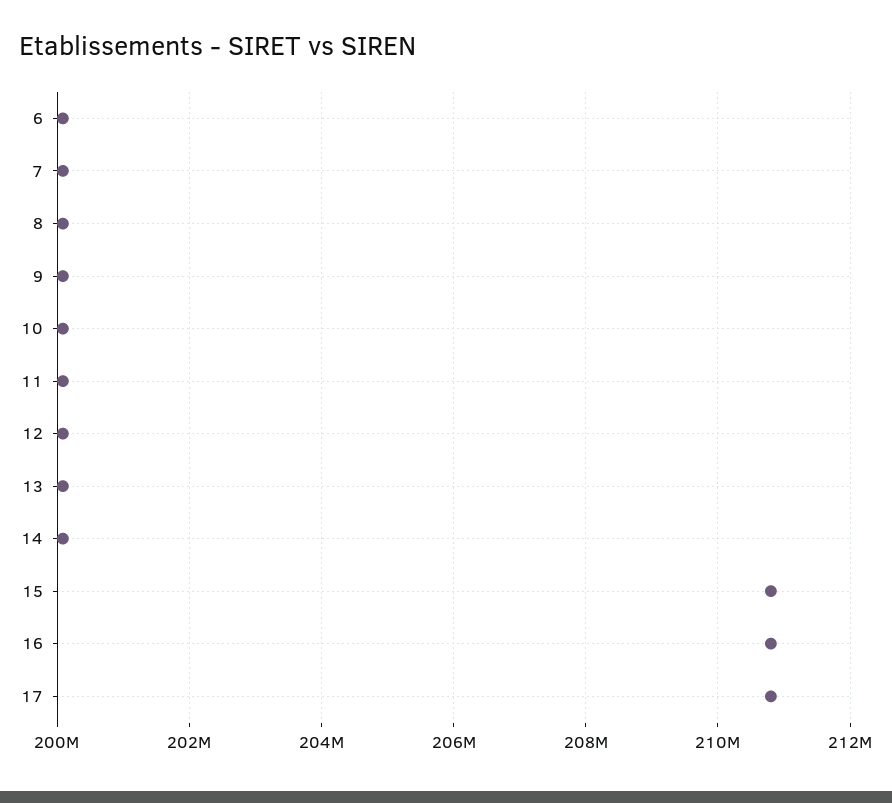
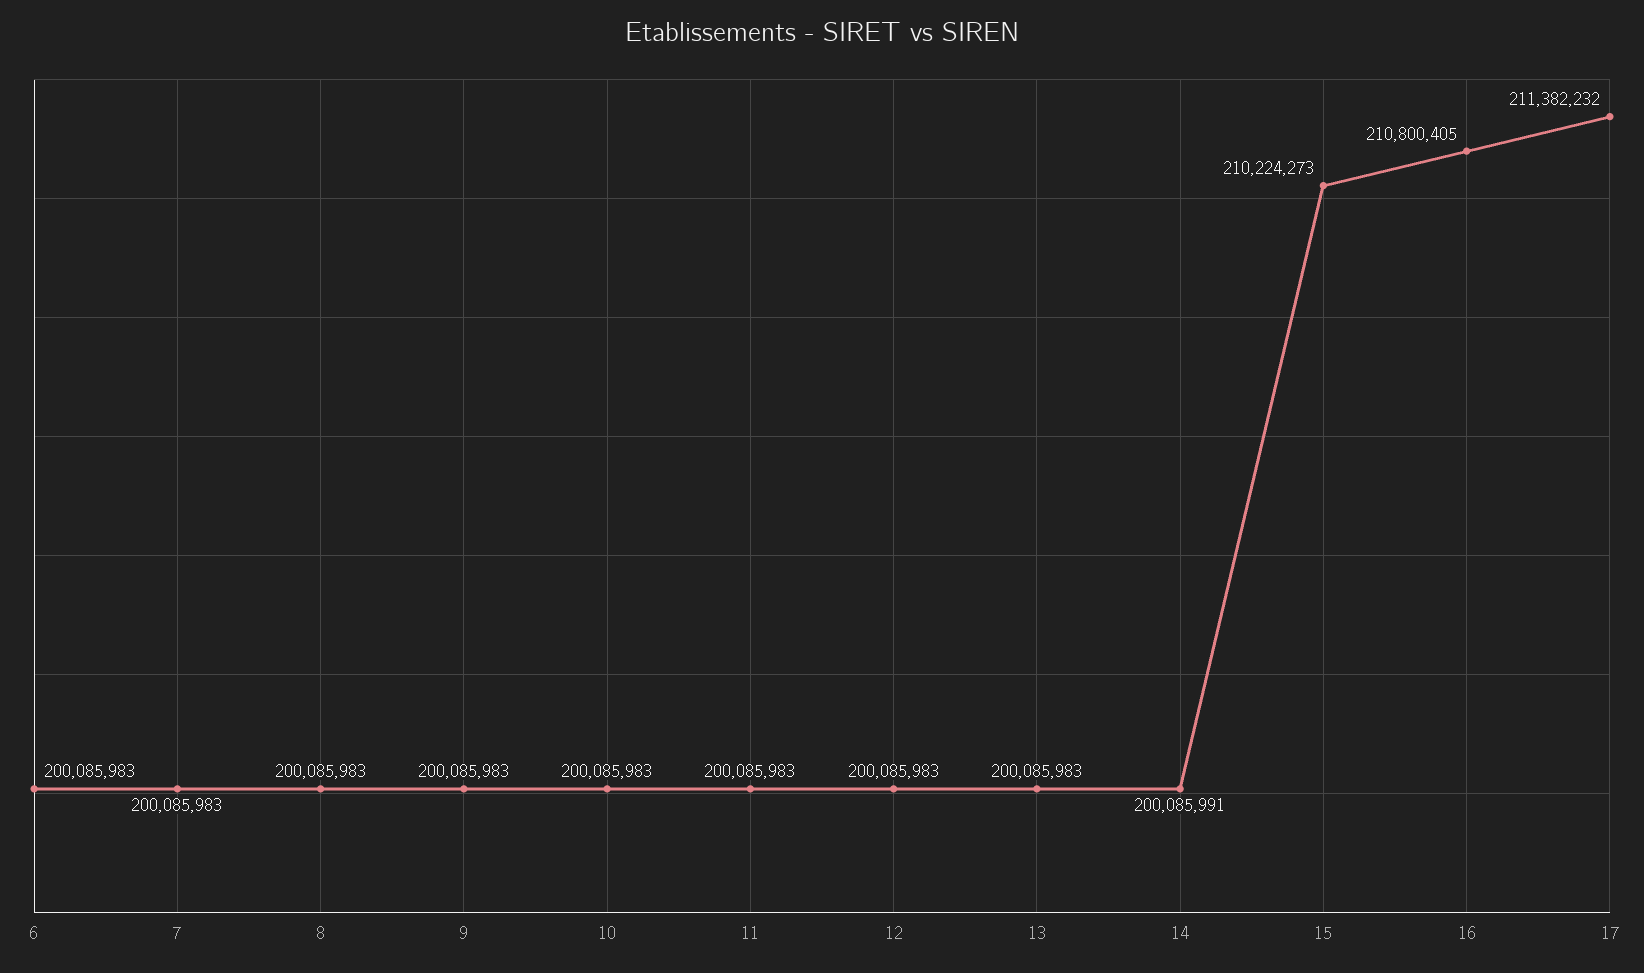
15: 210800000 -> 210224273
17: 210800000 -> 211382232

